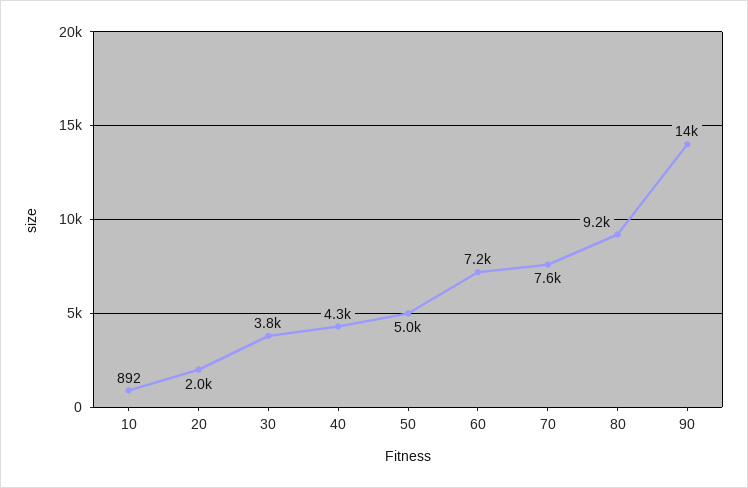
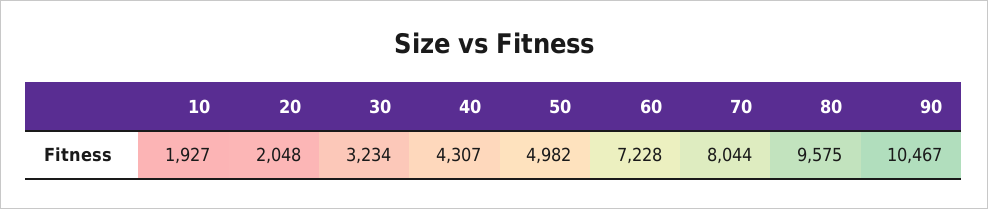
10: 892 -> 1927
30: 3800 -> 3234
70: 7600 -> 8044
80: 9200 -> 9575
90: 14000 -> 10467

